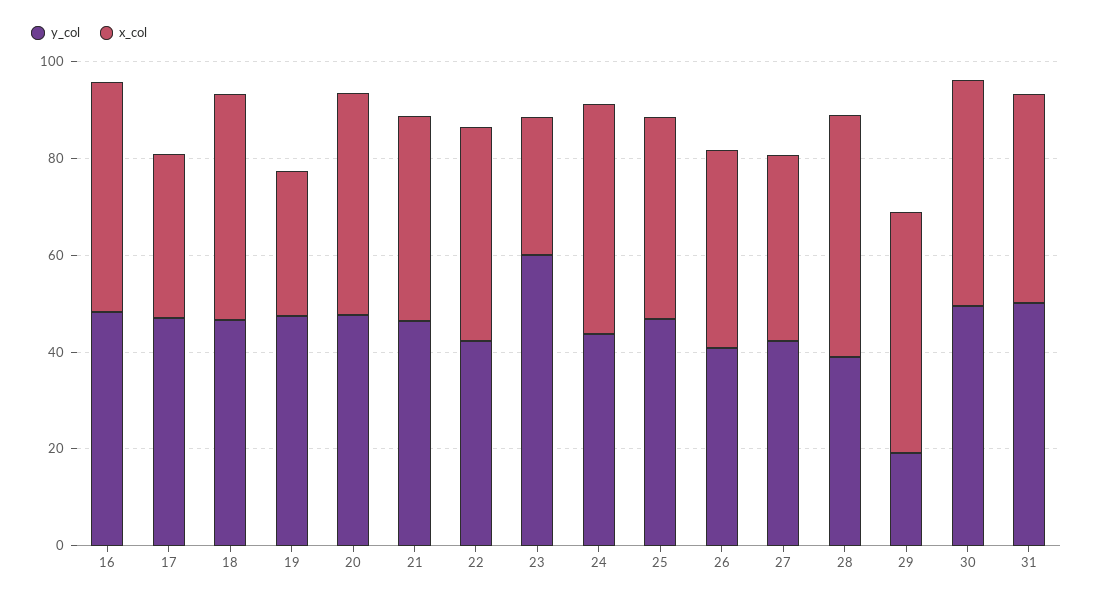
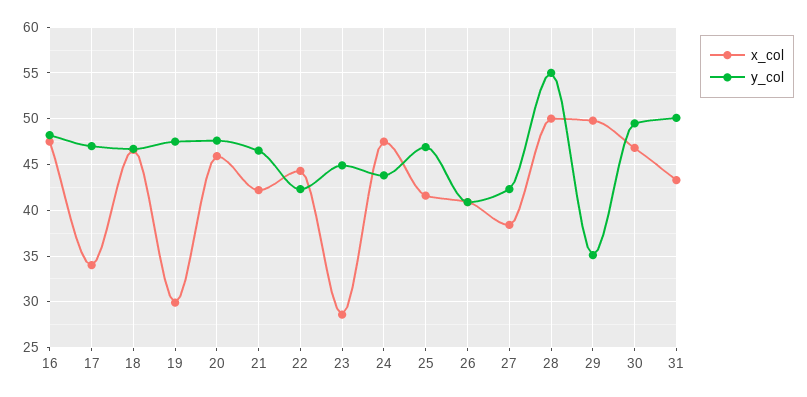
y_col, 23: 60 -> 45
y_col, 28: 40 -> 55
y_col, 29: 20 -> 35

